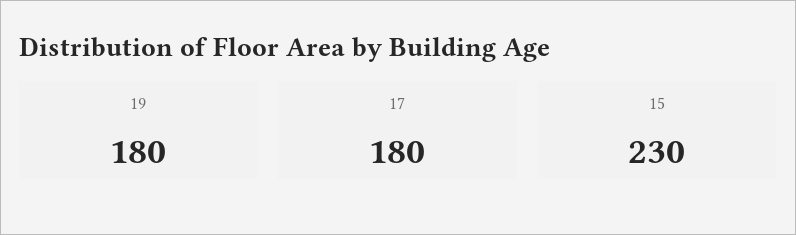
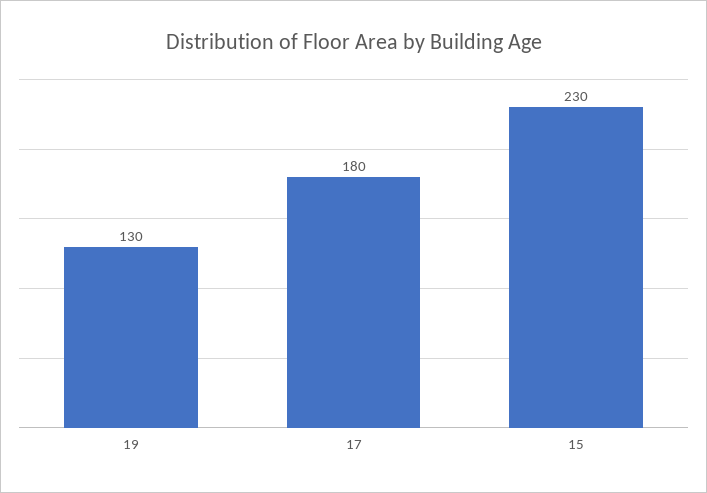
19: 180 -> 130

